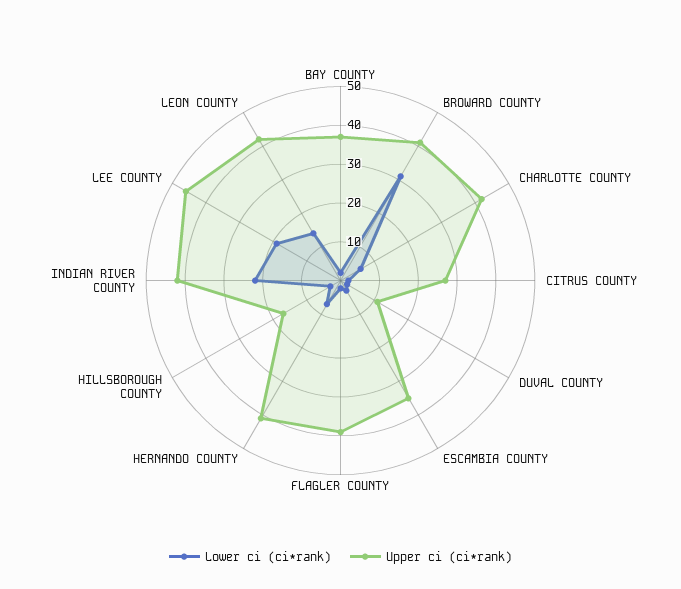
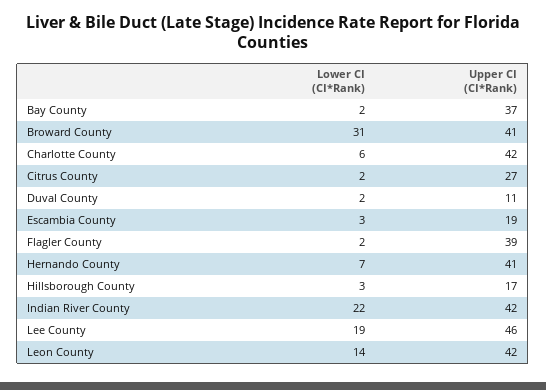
Upper ci (ci*rank), ESCAMBIA COUNTY: 35 -> 19

